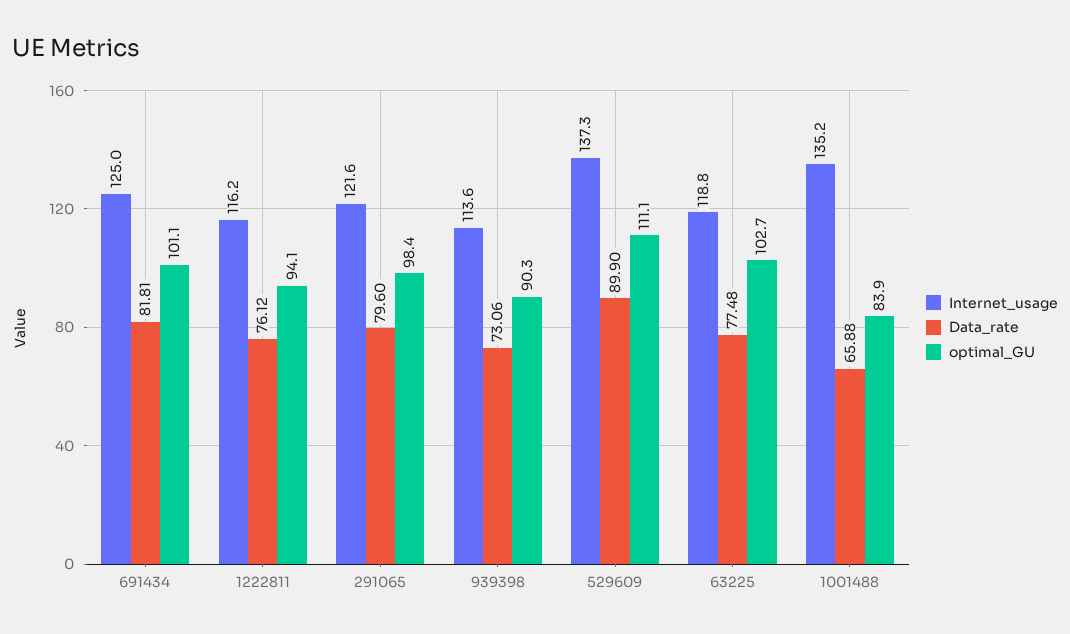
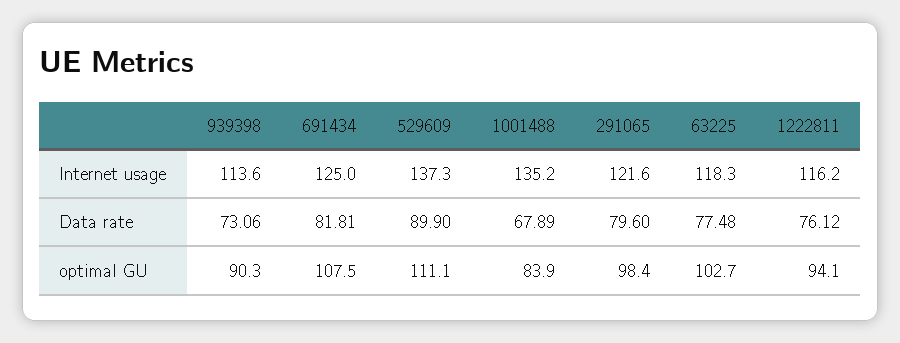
optimal_GU, 691434: 101.1 -> 107.5
Internet_usage, 63225: 118.8 -> 118.3
Data_rate, 1001488: 65.88 -> 67.89

